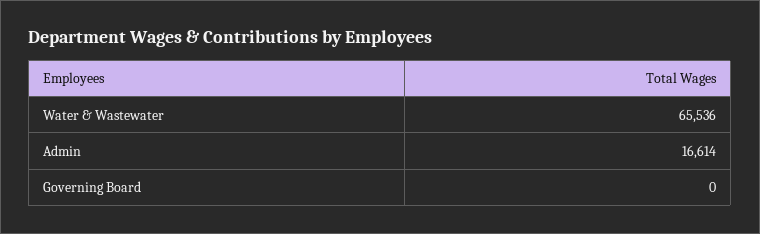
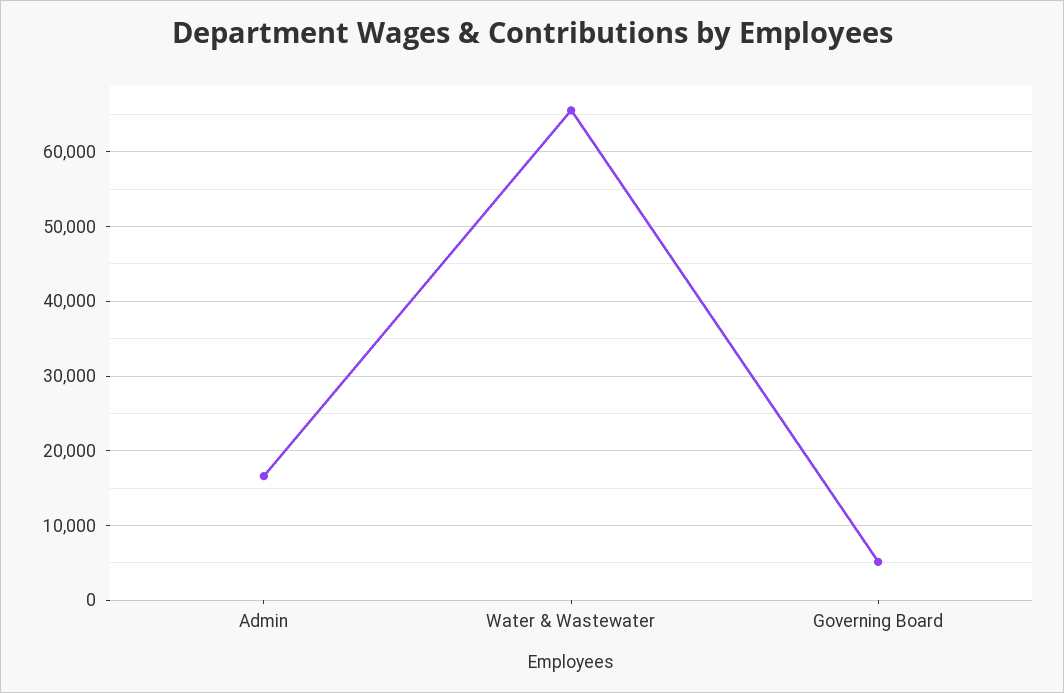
Governing Board: 0 -> 5000

